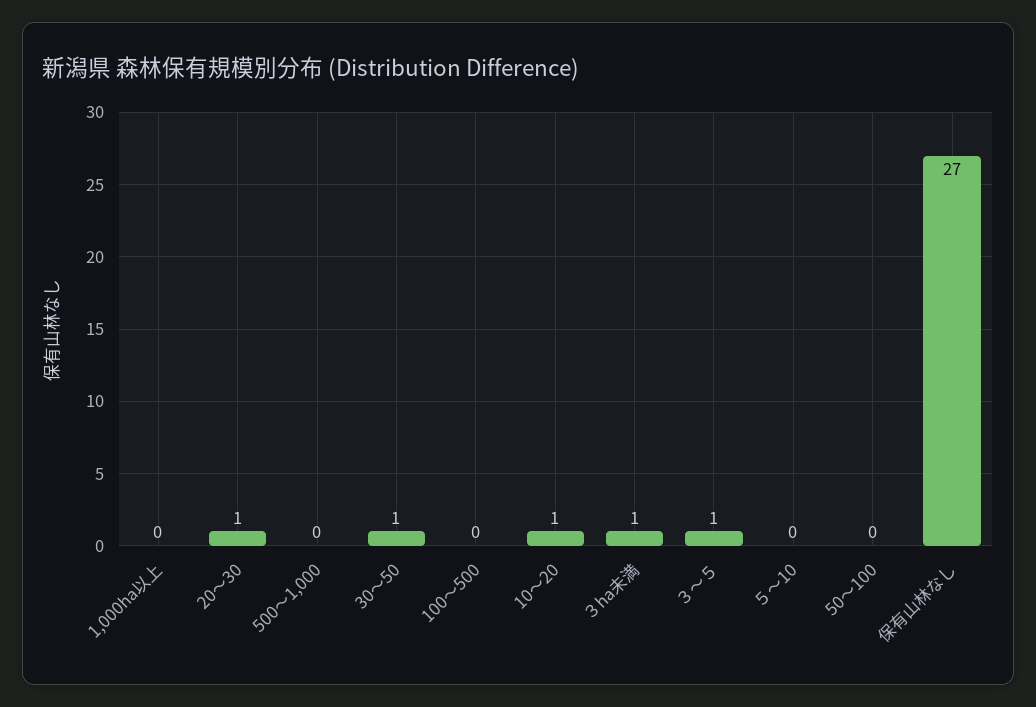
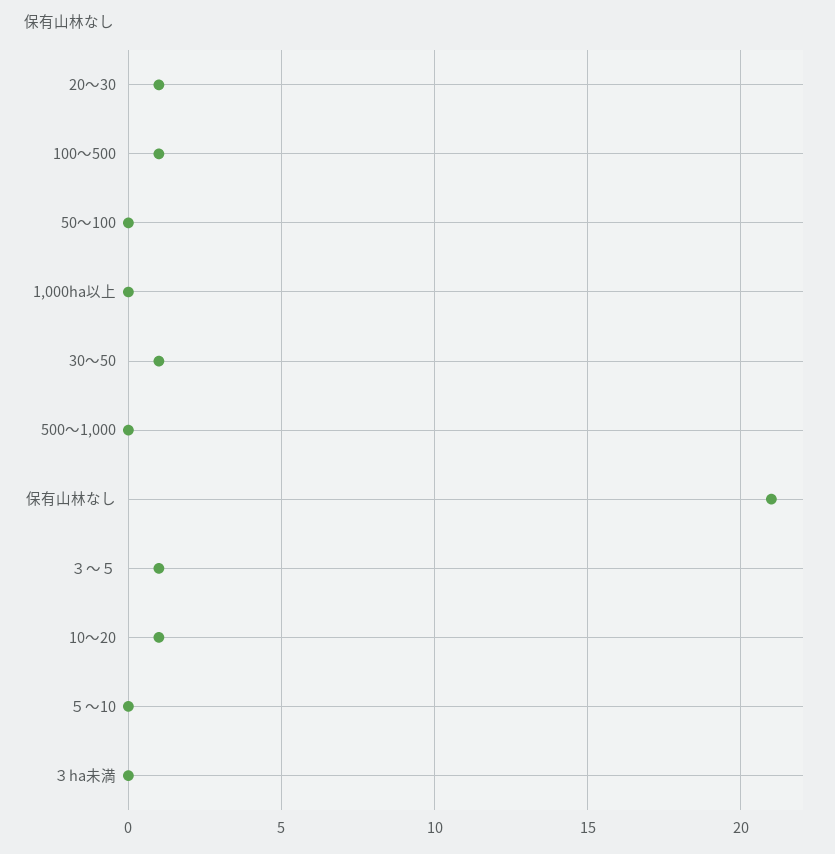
100～500: 0 -> 1
３ha未満: 1 -> 0
保有山林なし: 27 -> 21

